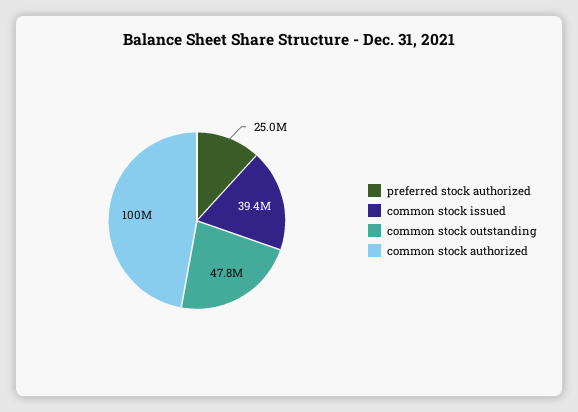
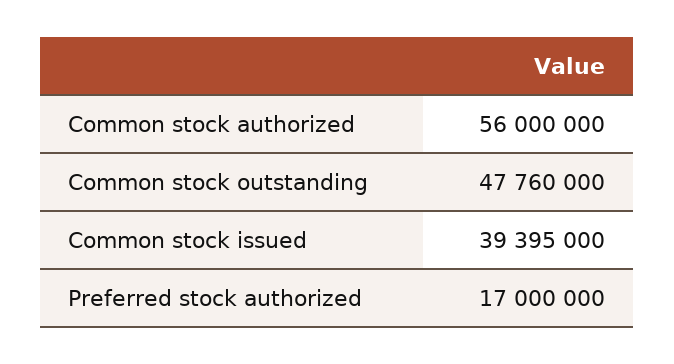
preferred stock authorized: 25000000 -> 17000000
common stock authorized: 100000000 -> 56000000

